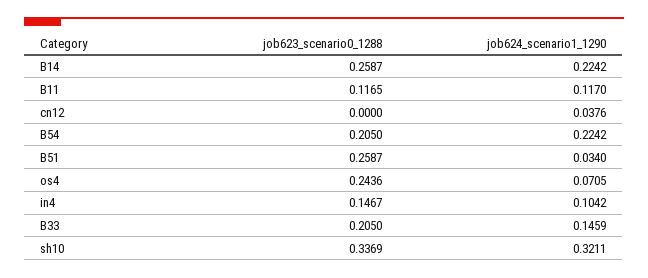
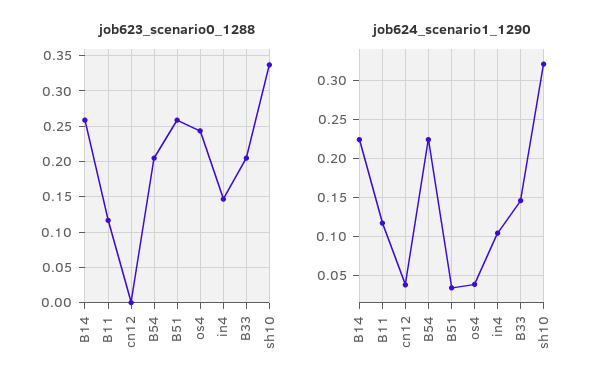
job624_scenario1_1290, os4: 0.0705 -> 0.04

